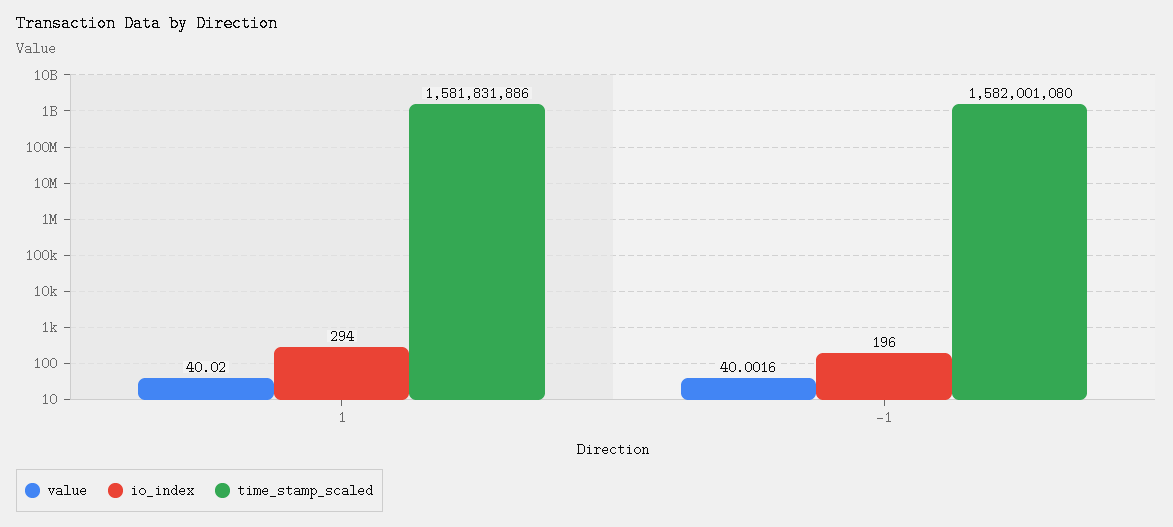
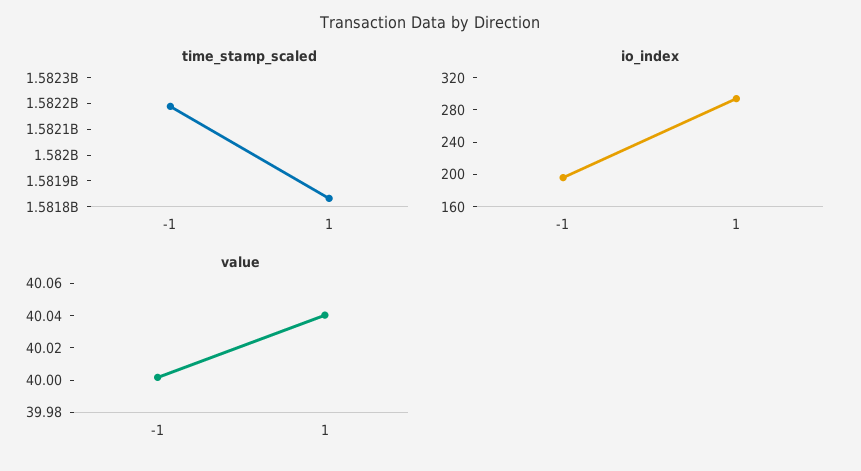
value, 1: 40.02 -> 40.04
time_stamp_scaled, -1: 1582001080 -> 1582200000

